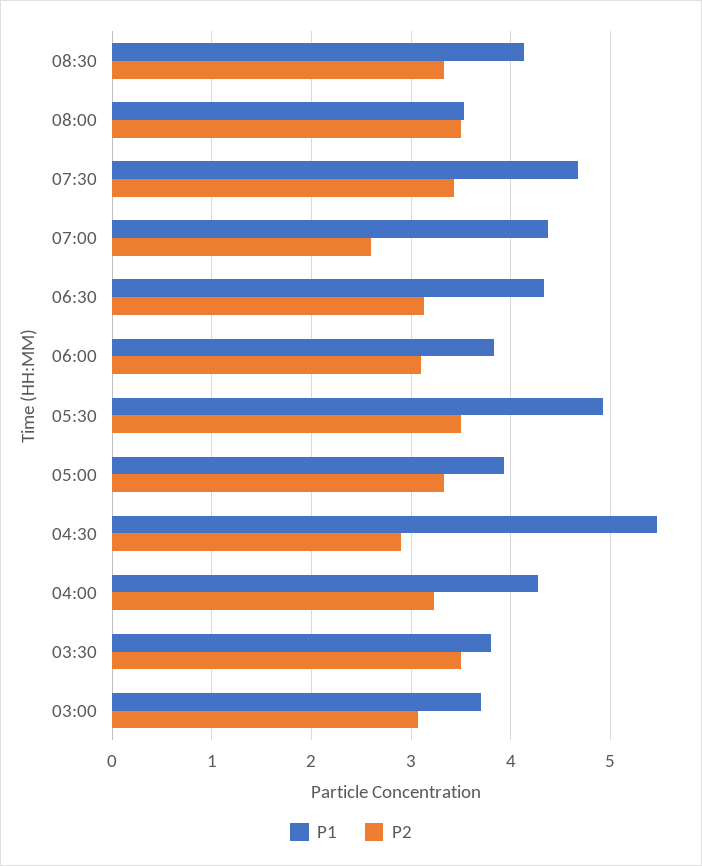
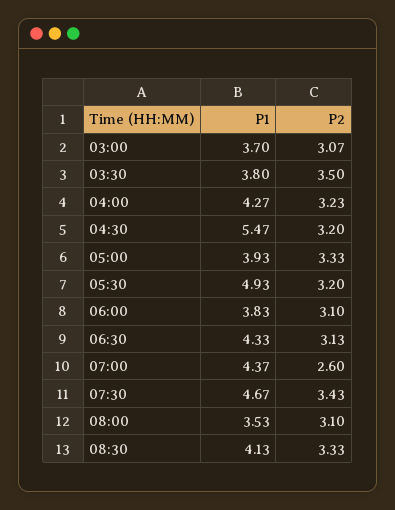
P2, 08:00: 3.5 -> 3.1
P2, 05:30: 3.5 -> 3.2
P2, 04:30: 2.9 -> 3.2

